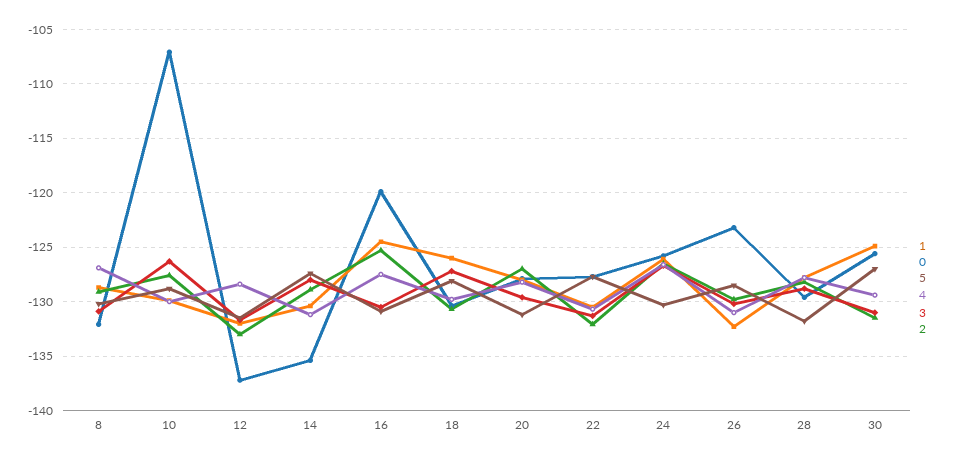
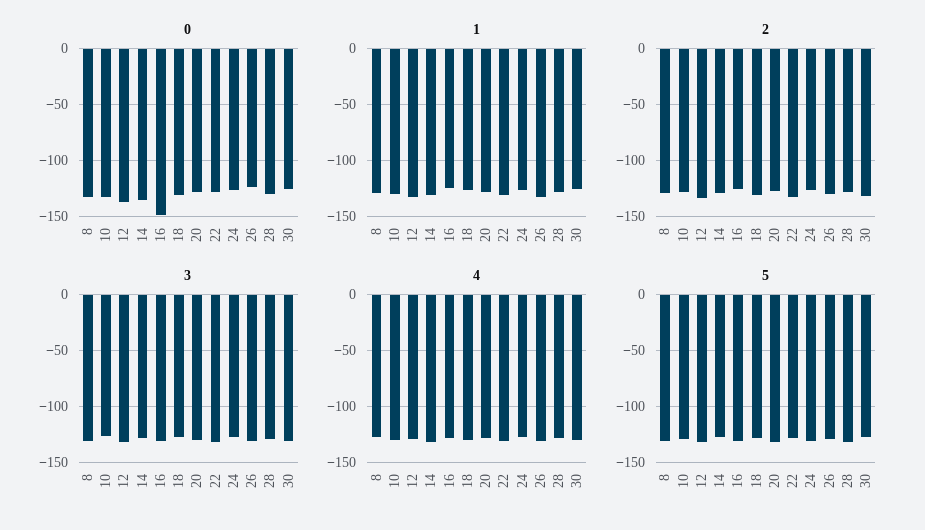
0, 10: -107 -> -130
0, 16: -120 -> -150

